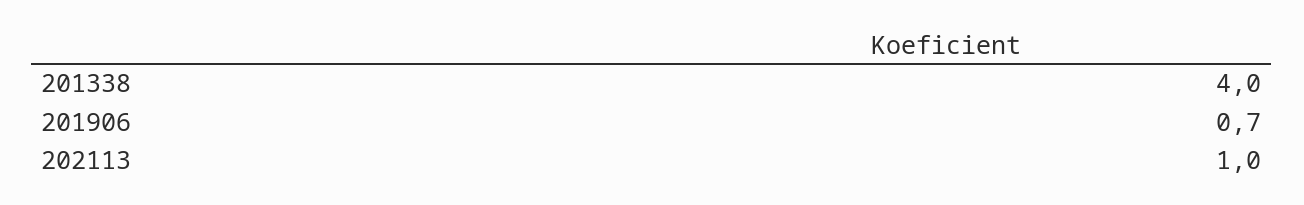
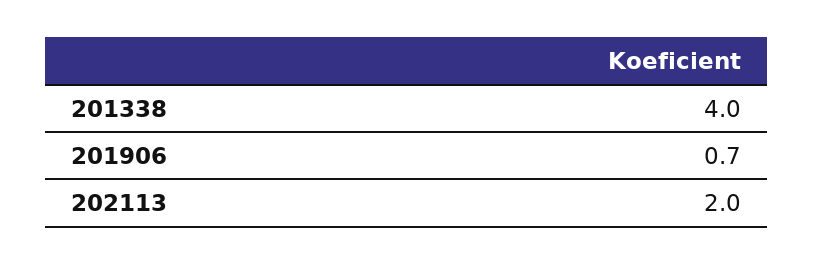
202113: 1 -> 2

